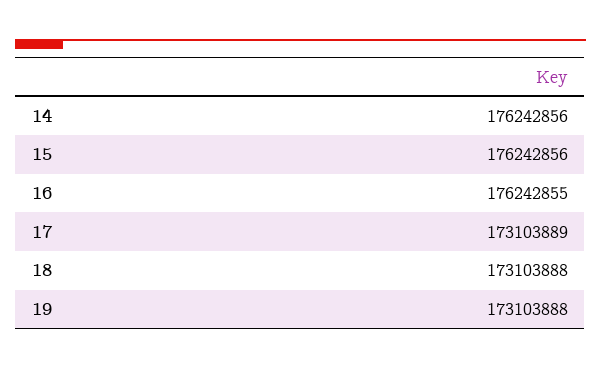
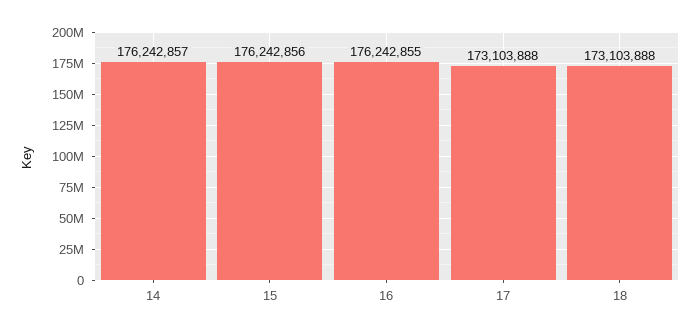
14: 176242856 -> 176242857
17: 173103889 -> 173103888
19: 173103888 -> none

